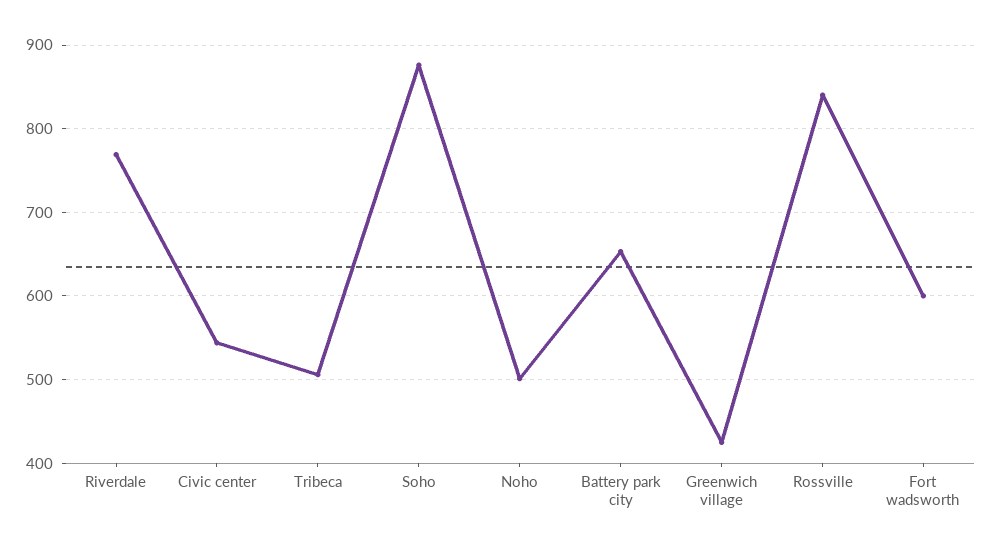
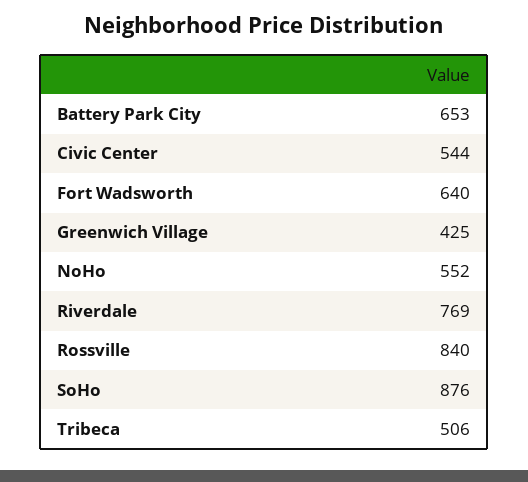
Noho: 500 -> 552
Fort wadsworth: 600 -> 640

